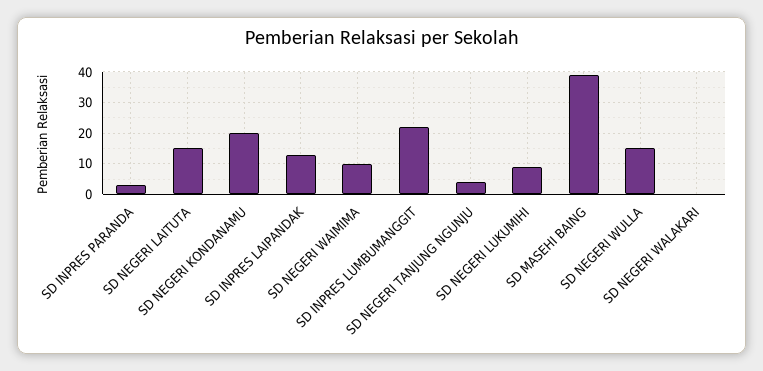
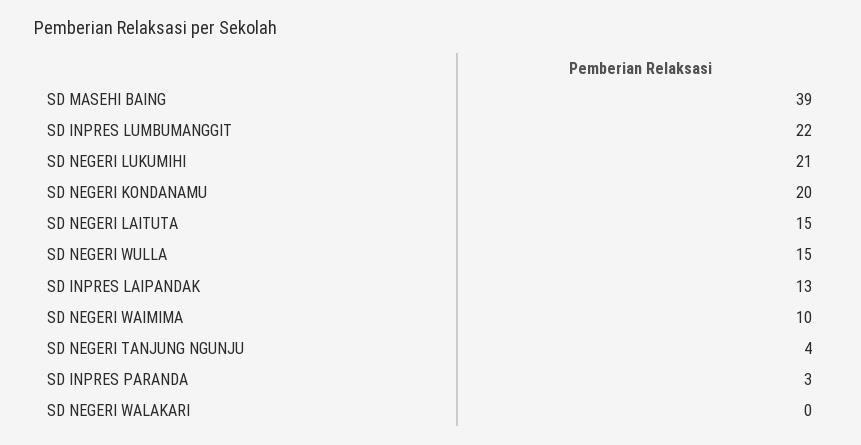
SD NEGERI LUKUMIHI: 10 -> 21

